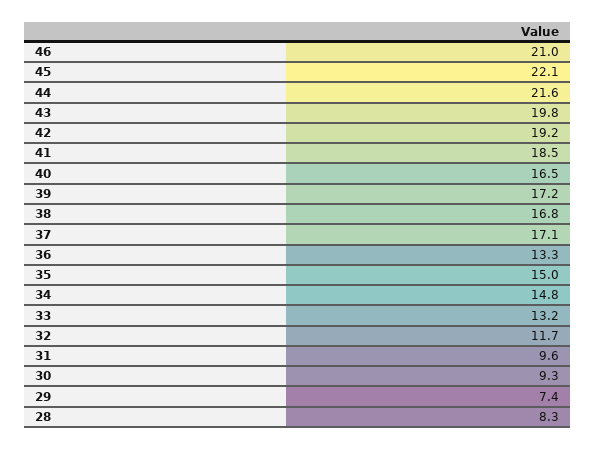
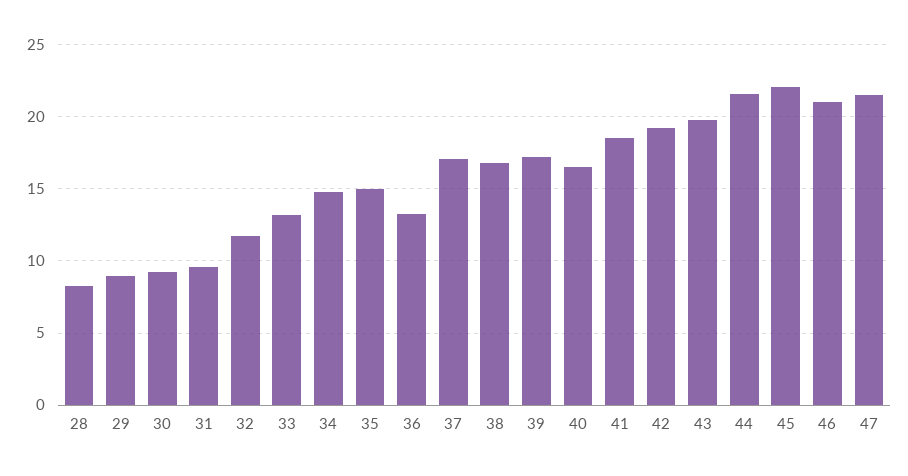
29: 7.4 -> 9
47: none -> 21.5

